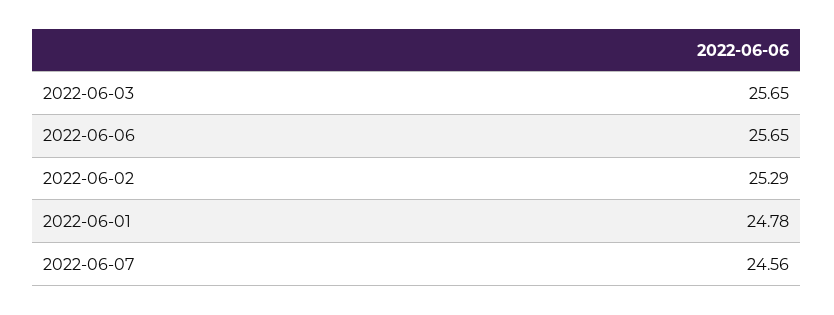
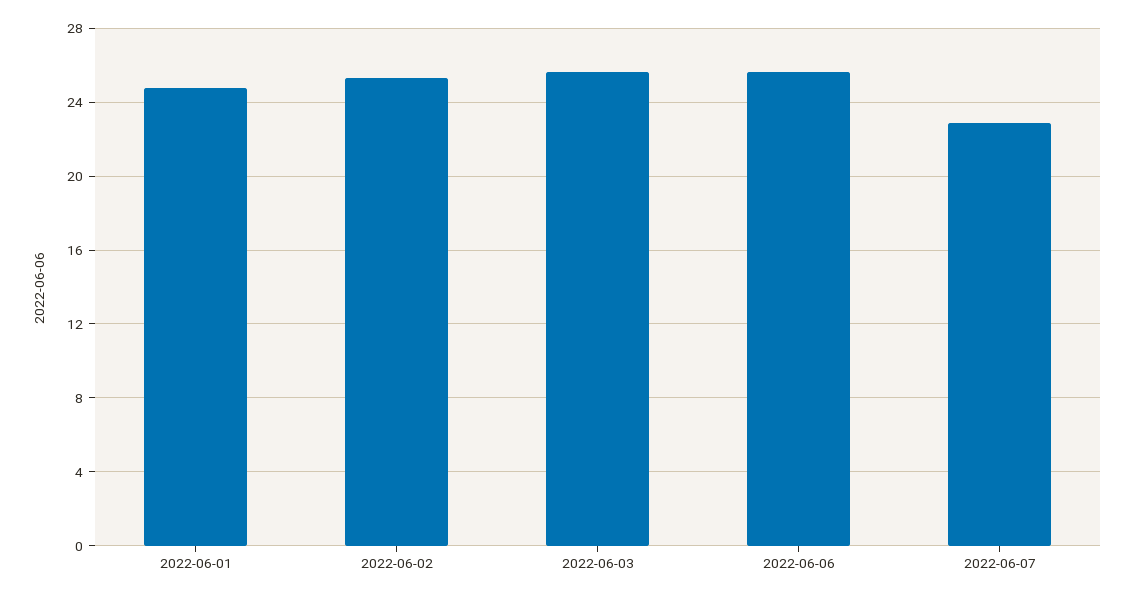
2022-06-07: 24.56 -> 23

